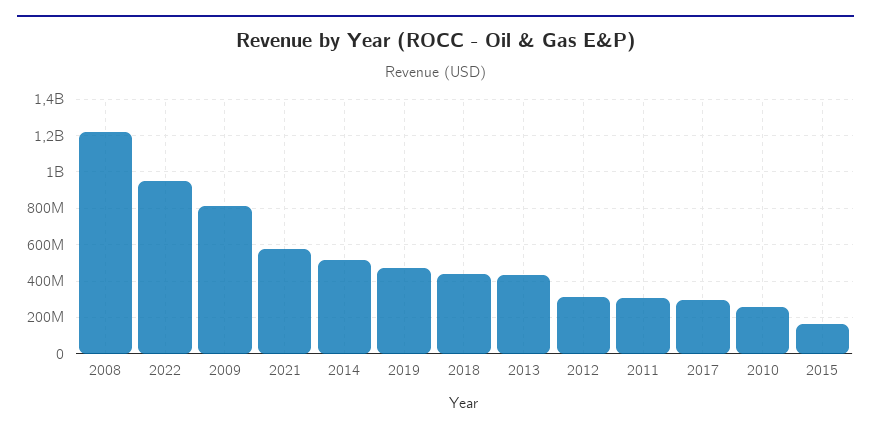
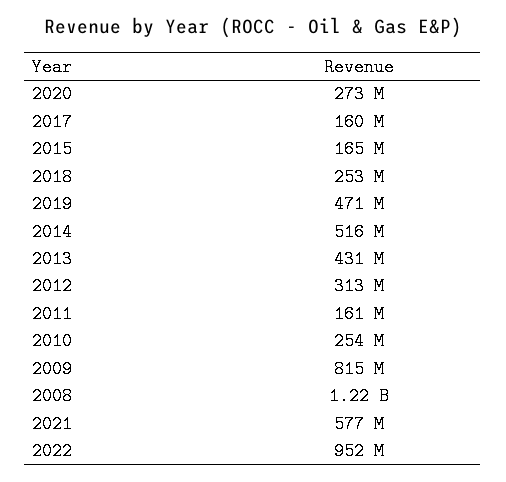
2018: 450000000 -> 253000000
2011: 300000000 -> 161000000
2017: 300000000 -> 160000000
2020: none -> 273000000

